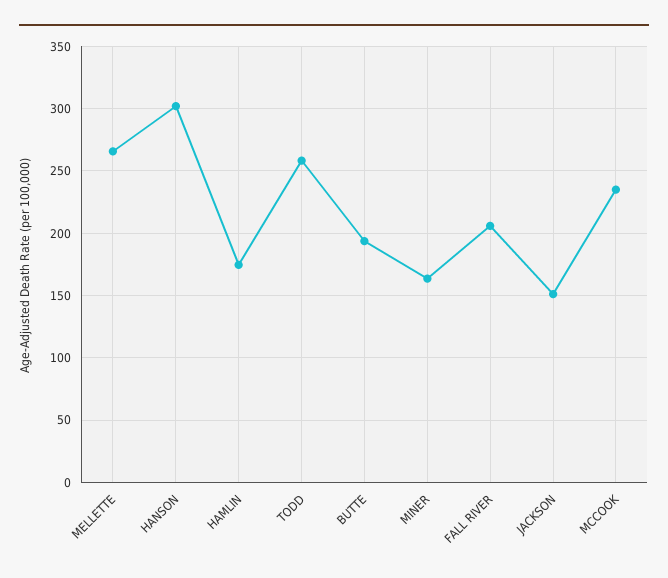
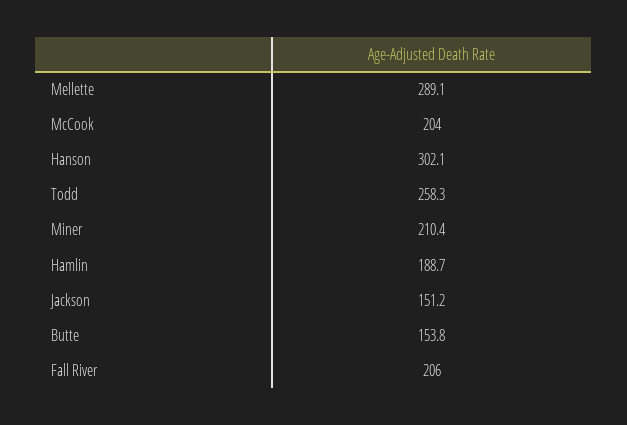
MELLETTE: 265 -> 289.1
HAMLIN: 175 -> 188.7
BUTTE: 195 -> 153.8
MINER: 165 -> 210.4
MCCOOK: 235 -> 204

